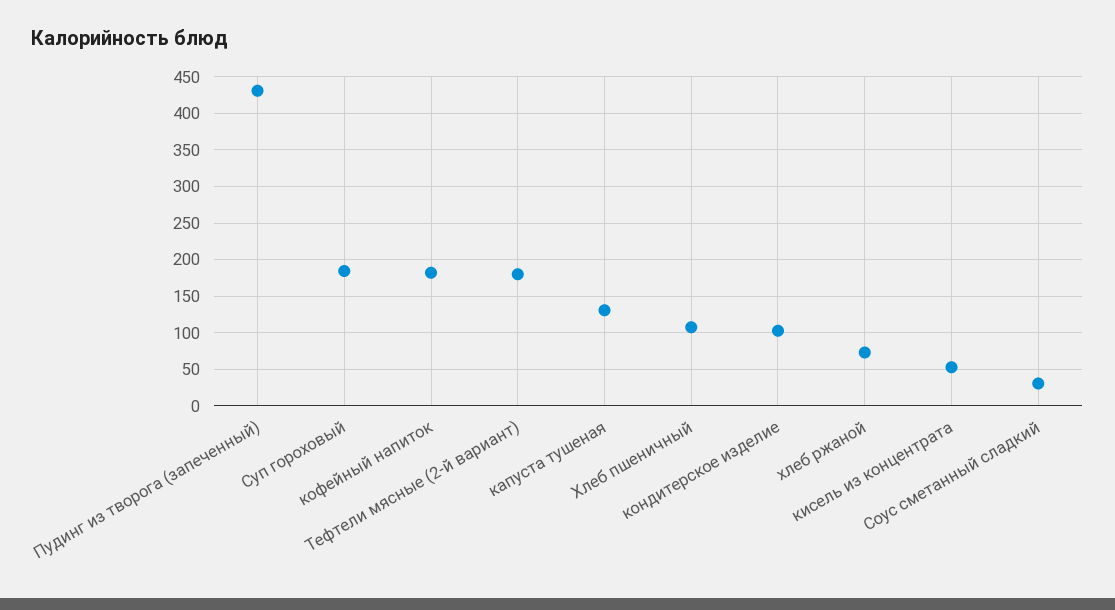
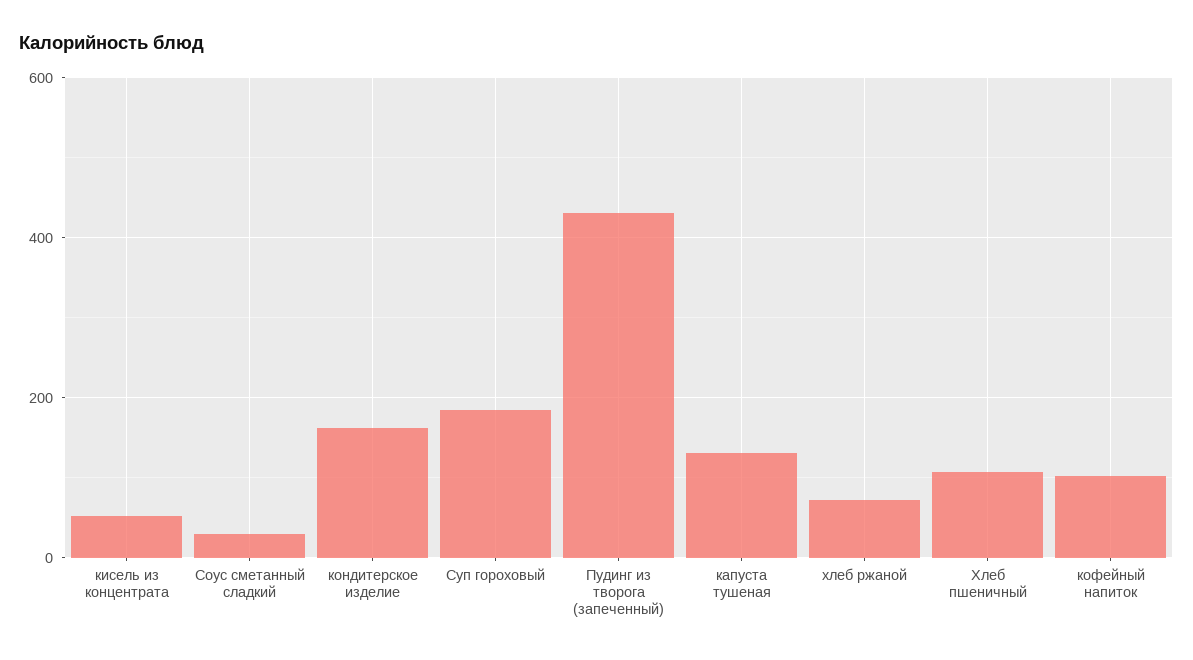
кофейный напиток: 180 -> 100
Тефтели мясные (2-й вариант): 180 -> none
кондитерское изделие: 100 -> 160

